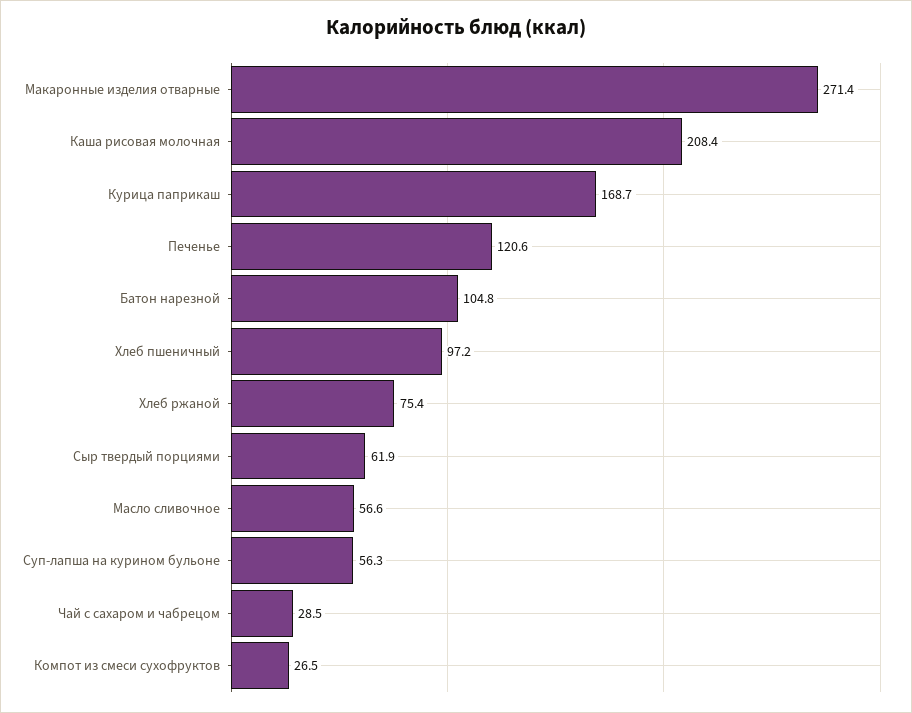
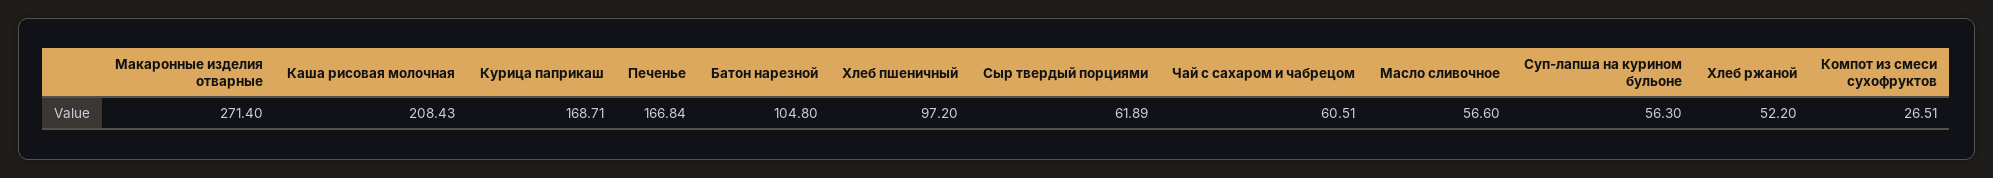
Печенье: 120.6 -> 166.84
Хлеб ржаной: 75.4 -> 52.2
Чай с сахаром и чабрецом: 28.5 -> 60.51

